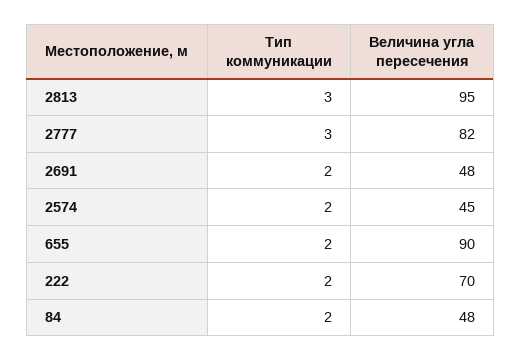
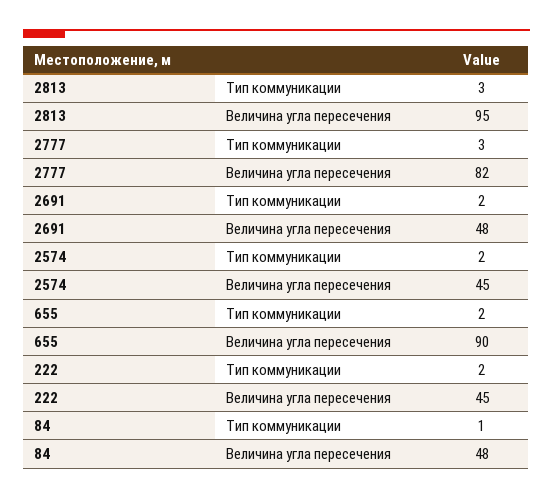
Величина угла пересечения, 222: 70 -> 45
Тип коммуникации, 84: 2 -> 1

